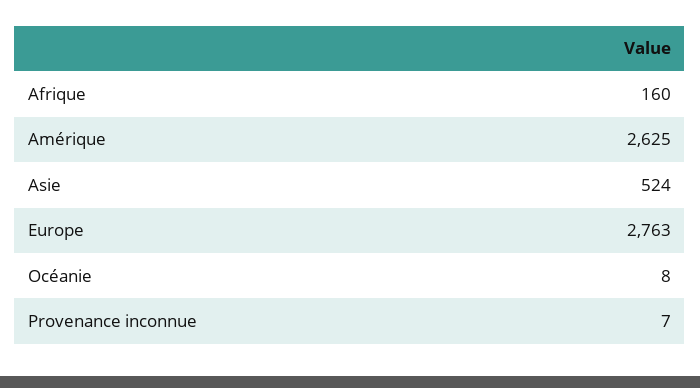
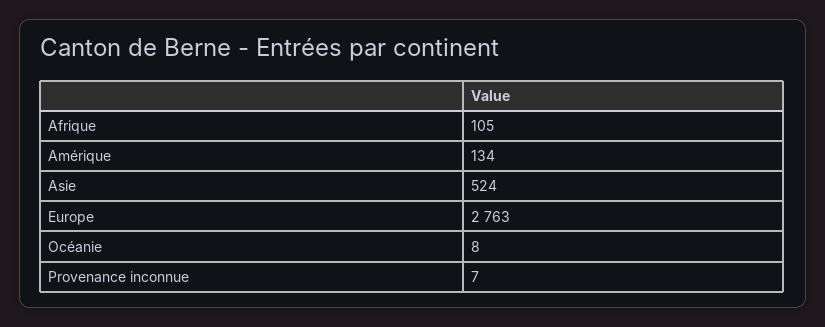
Afrique: 160 -> 105
Amérique: 2625 -> 134

